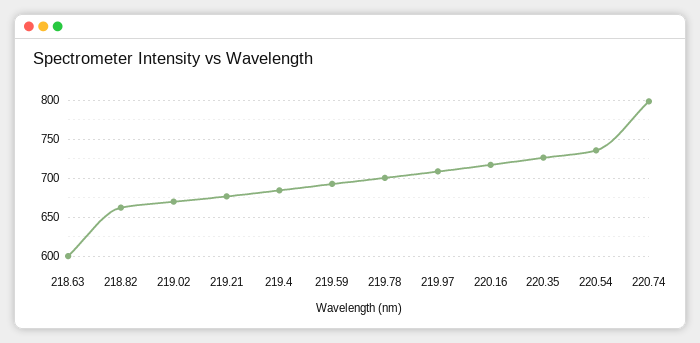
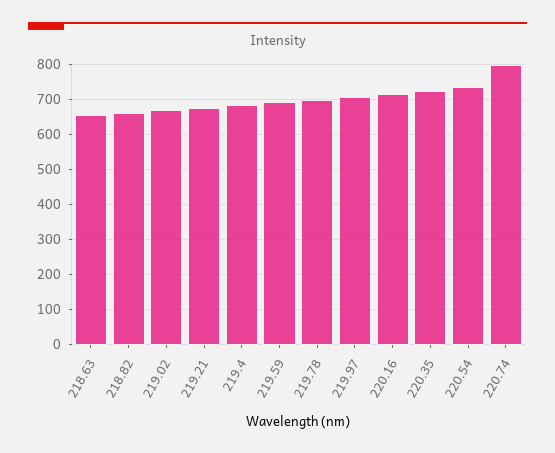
218.63: 600 -> 660

